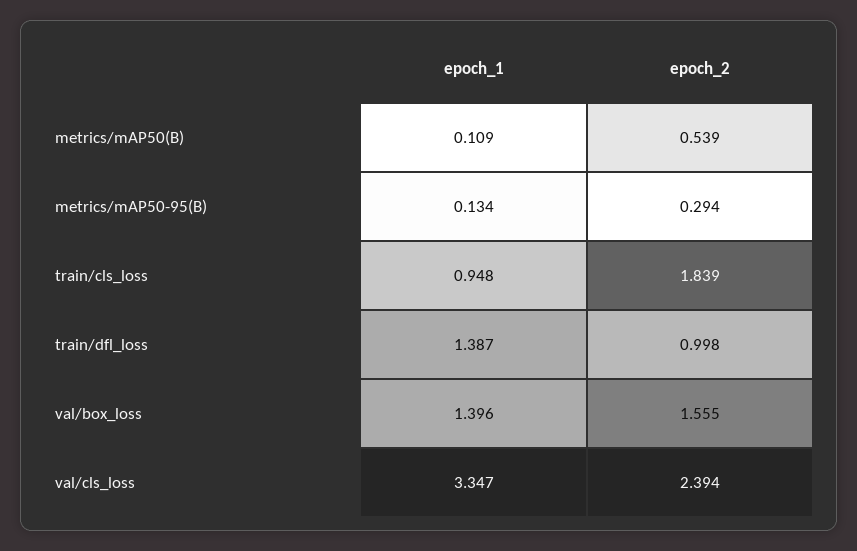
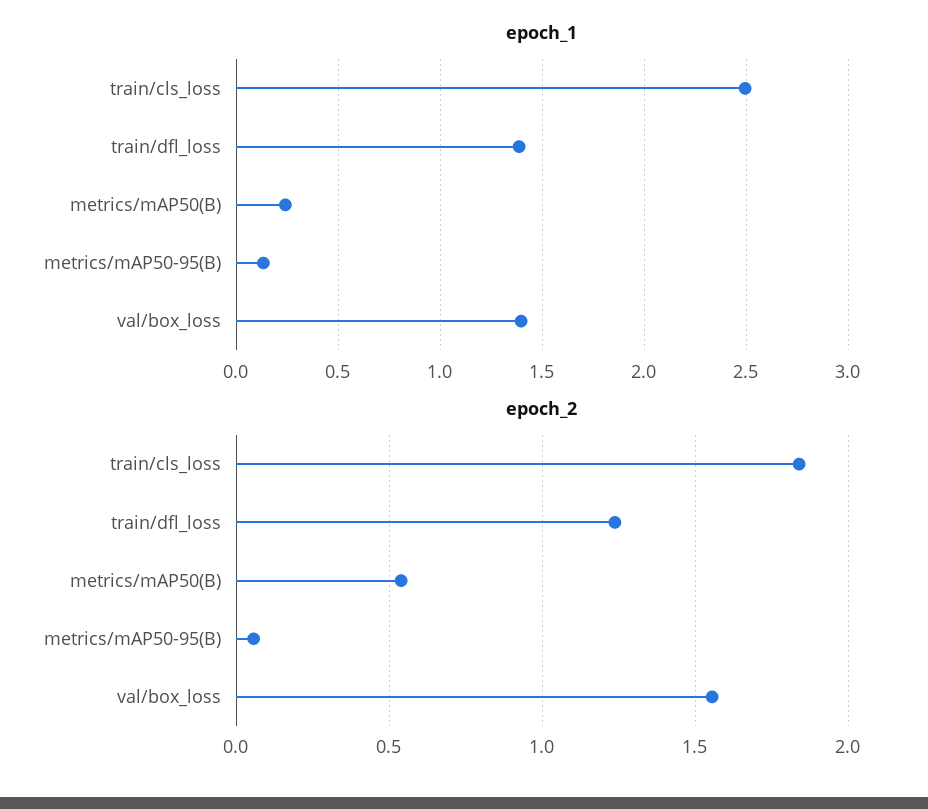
epoch_1, metrics/mAP50(B): 0.109 -> 0.25
epoch_2, metrics/mAP50-95(B): 0.294 -> 0.05
epoch_1, train/cls_loss: 0.948 -> 2.5
epoch_2, train/dfl_loss: 0.998 -> 1.25
epoch_1, val/cls_loss: 3.347 -> none
epoch_2, val/cls_loss: 2.394 -> none

